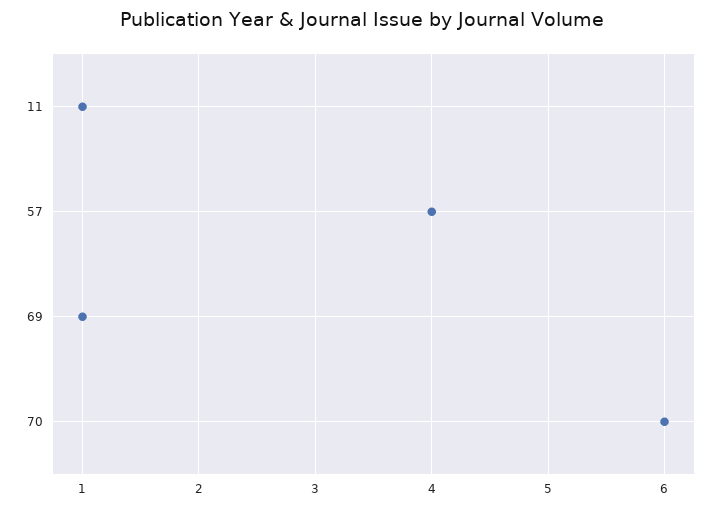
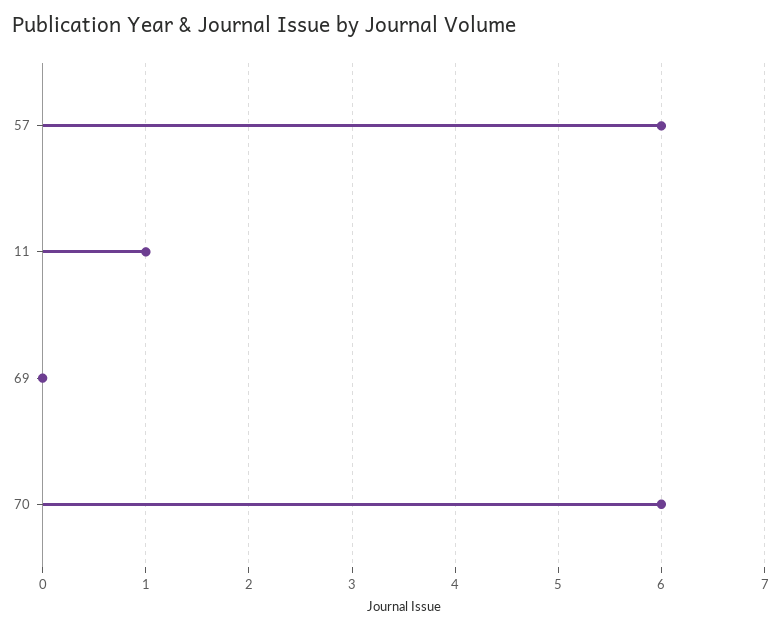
57: 4 -> 6
69: 1 -> 0

